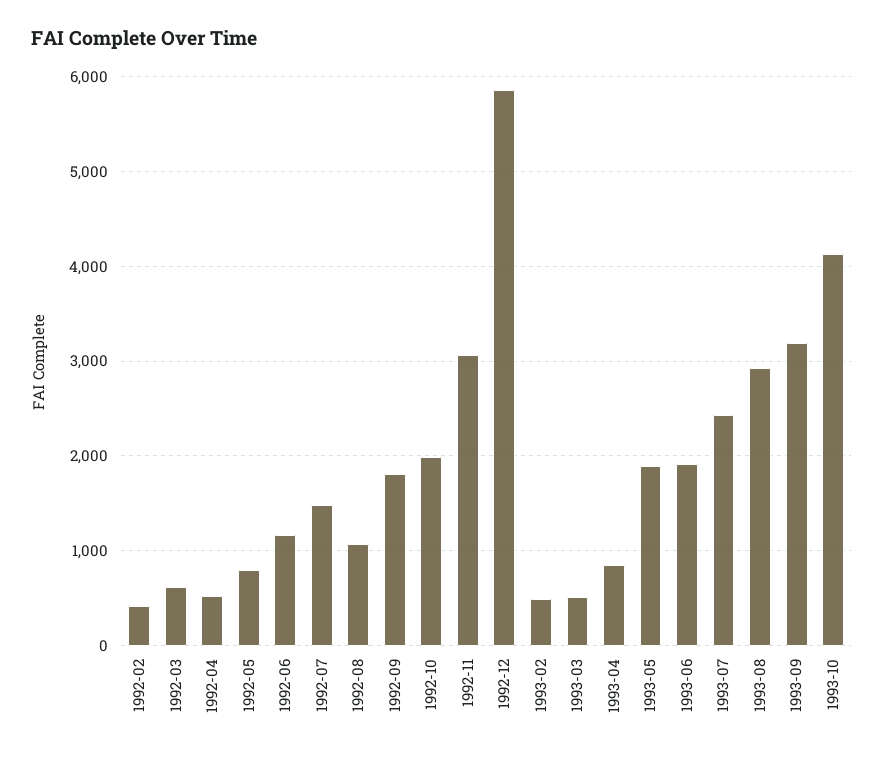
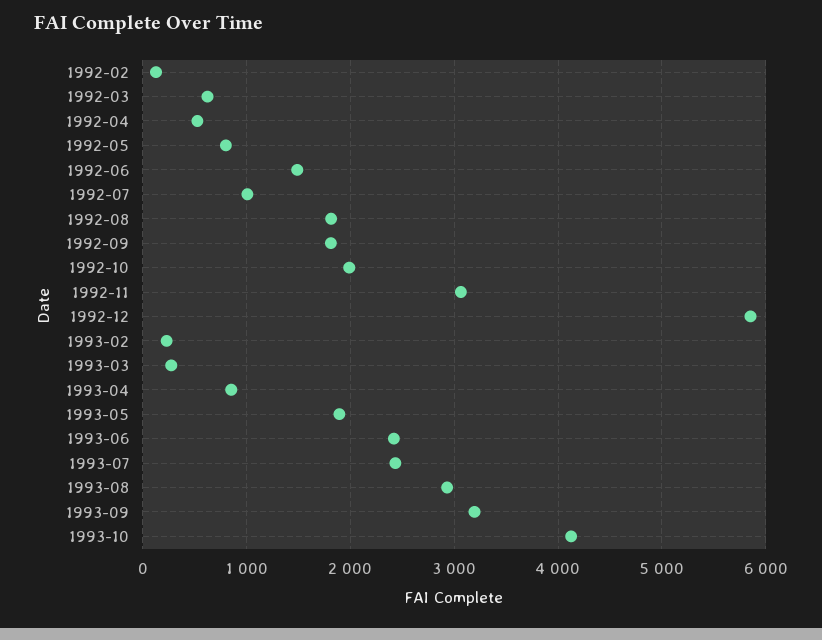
1992-02: 400 -> 100
1992-06: 1200 -> 1500
1992-07: 1500 -> 1000
1992-08: 1100 -> 1800
1993-02: 500 -> 200
1993-03: 500 -> 300
1993-06: 1900 -> 2400

